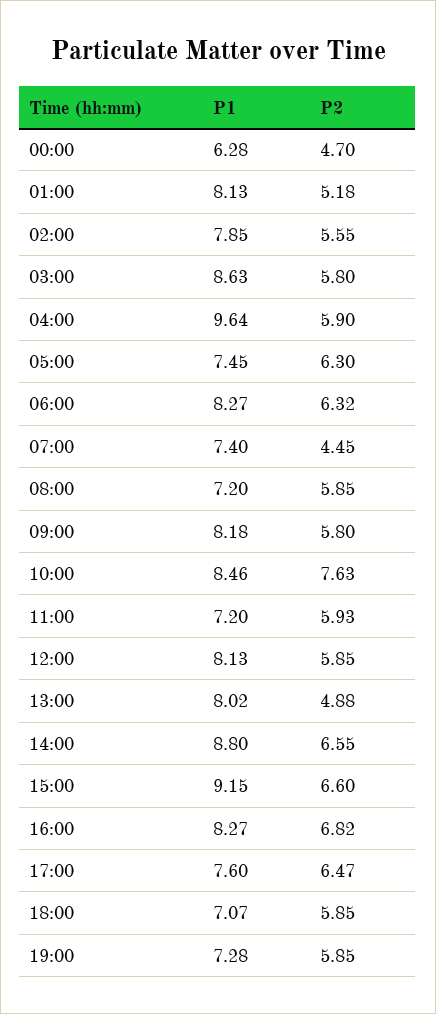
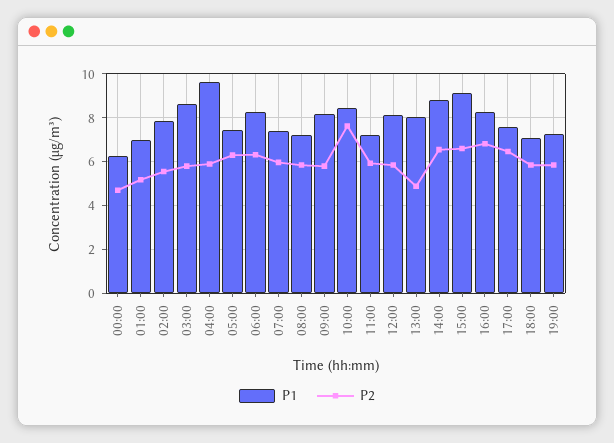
P1, 01:00: 8.13 -> 7
P2, 07:00: 4.45 -> 6

